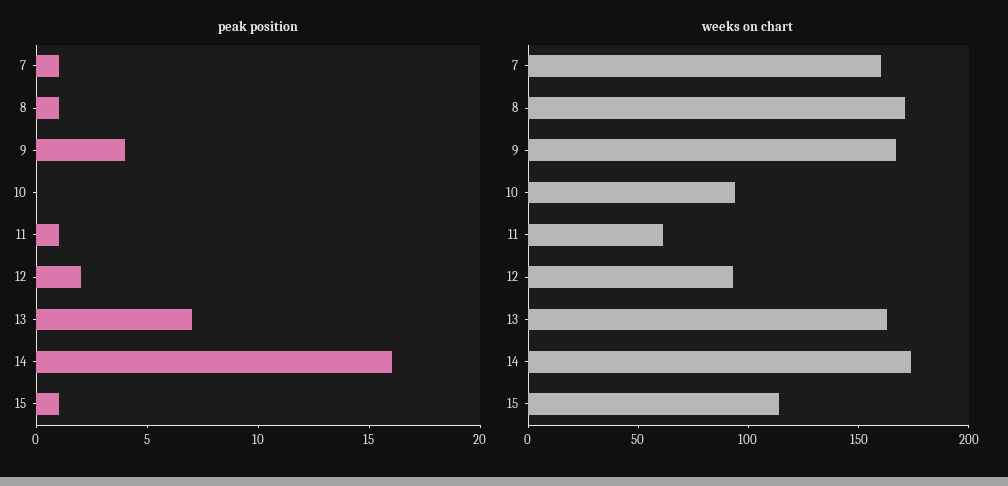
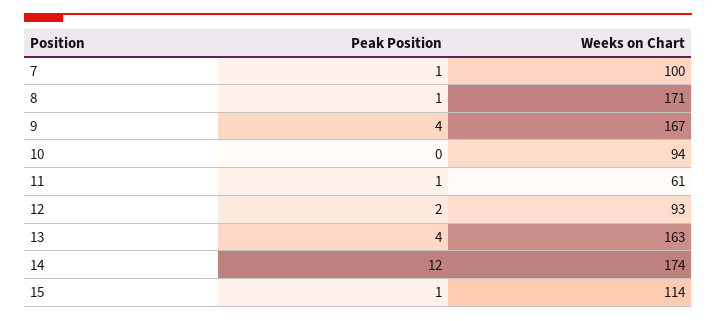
peak position, 13: 7 -> 4
peak position, 14: 16 -> 12
weeks on chart, 7: 160 -> 100

